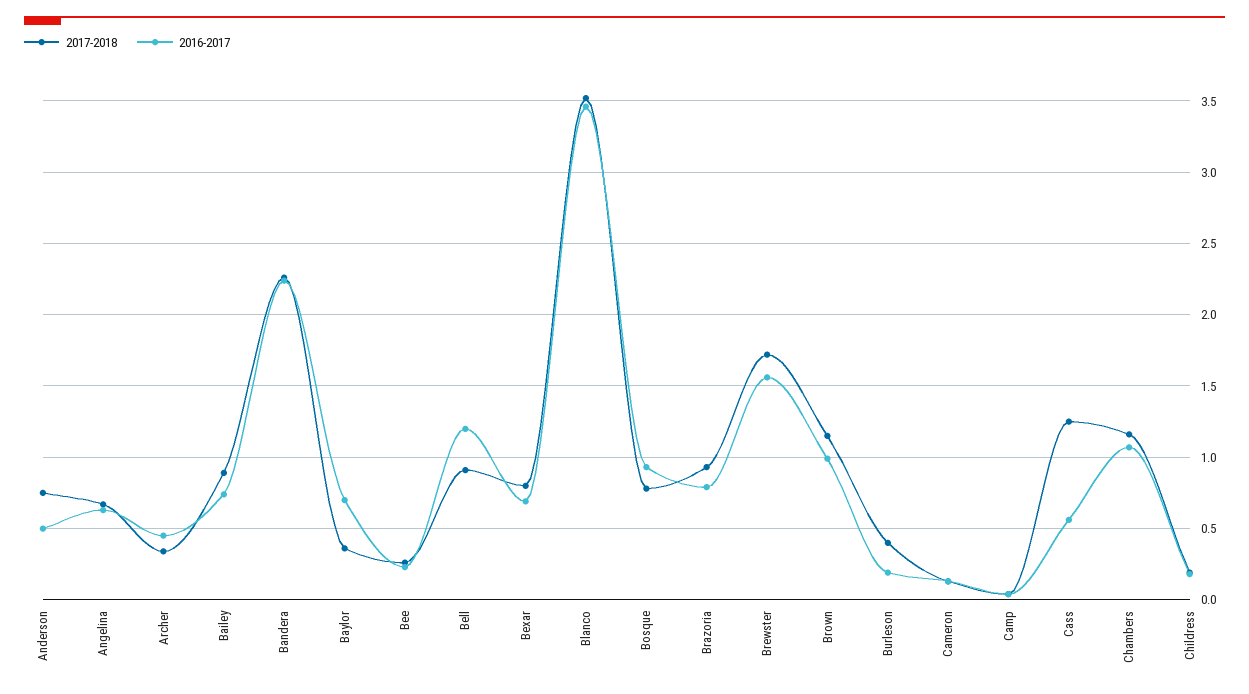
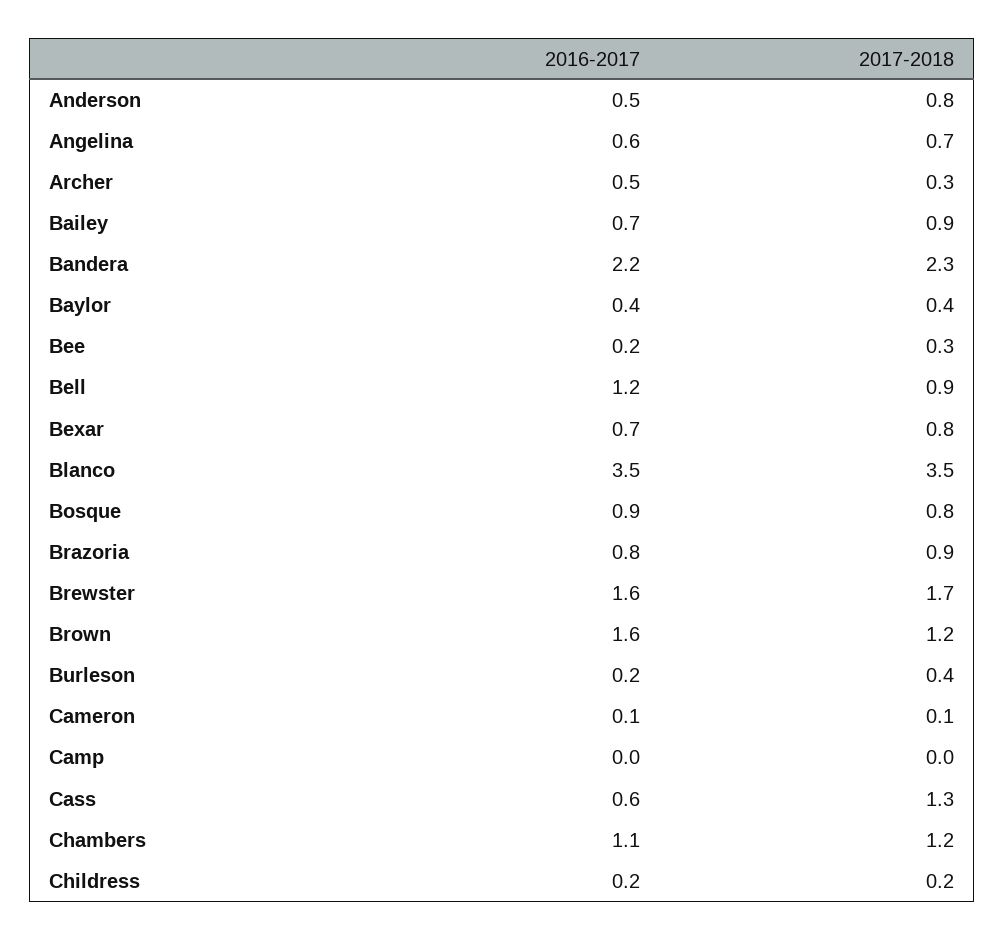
2016-2017, Baylor: 0.7 -> 0.4
2016-2017, Brown: 1 -> 1.6

